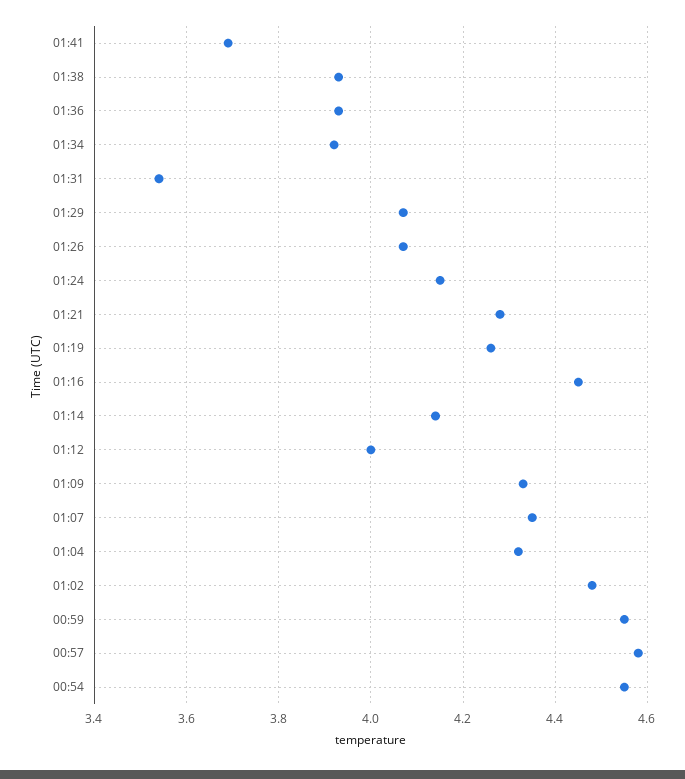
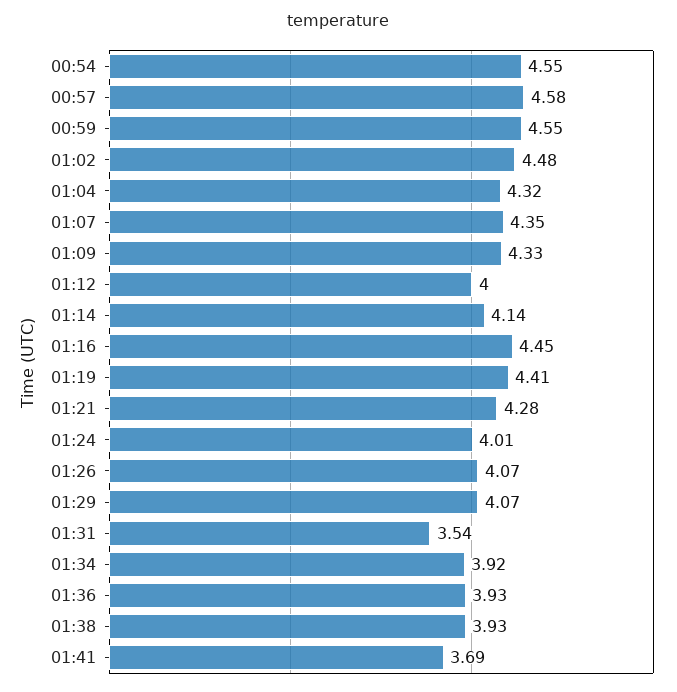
01:24: 4.15 -> 4.01
01:19: 4.25 -> 4.41

